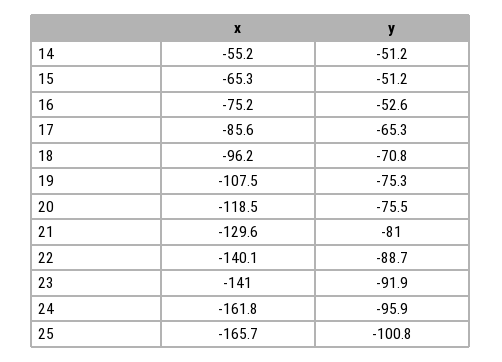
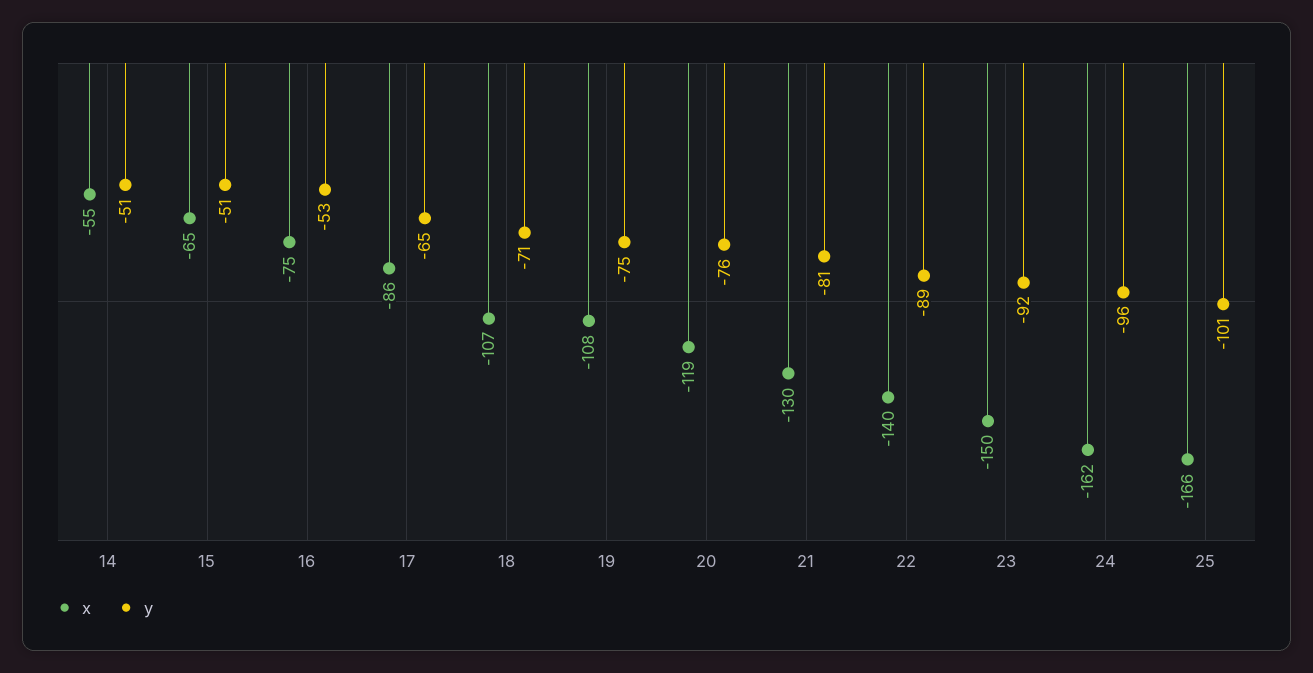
x, 18: -96.2 -> -107
x, 23: -141 -> -150

